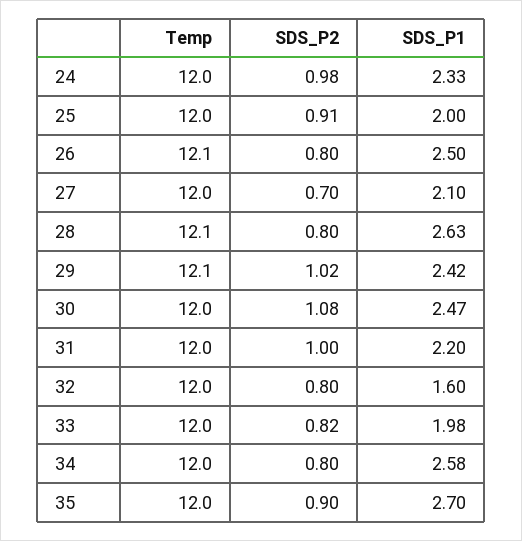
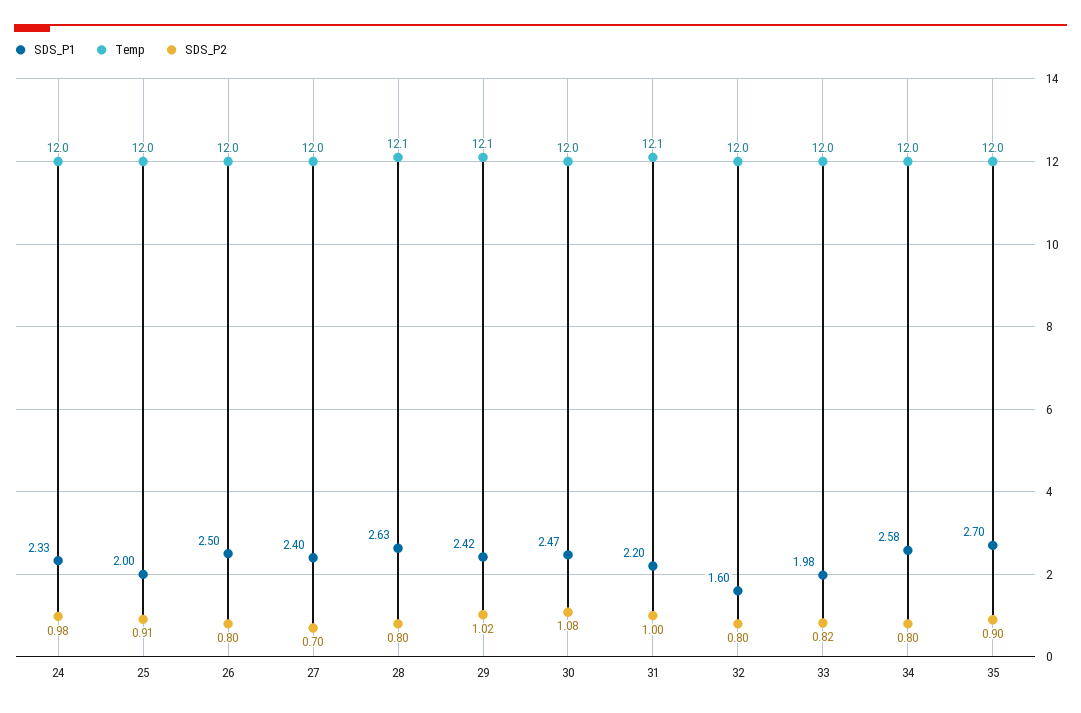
Temp, 26: 12.1 -> 12
SDS_P1, 27: 2.1 -> 2.4
Temp, 31: 12 -> 12.1

